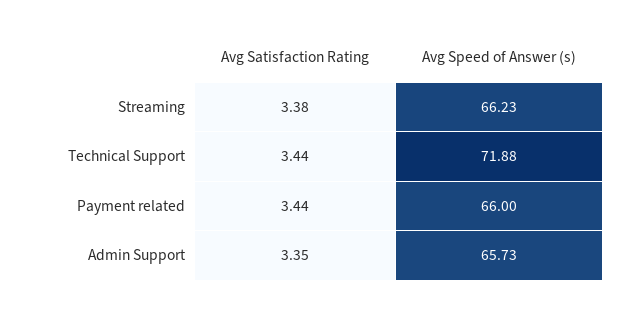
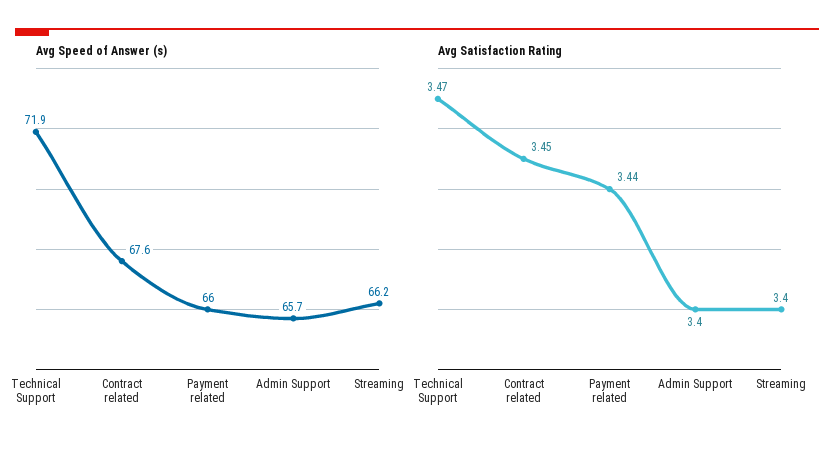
Avg Satisfaction Rating, Streaming: 3.38 -> 3.4
Avg Satisfaction Rating, Technical Support: 3.44 -> 3.47
Avg Satisfaction Rating, Admin Support: 3.35 -> 3.4
Avg Speed of Answer (s), Contract related: none -> 67.6
Avg Satisfaction Rating, Contract related: none -> 3.45

